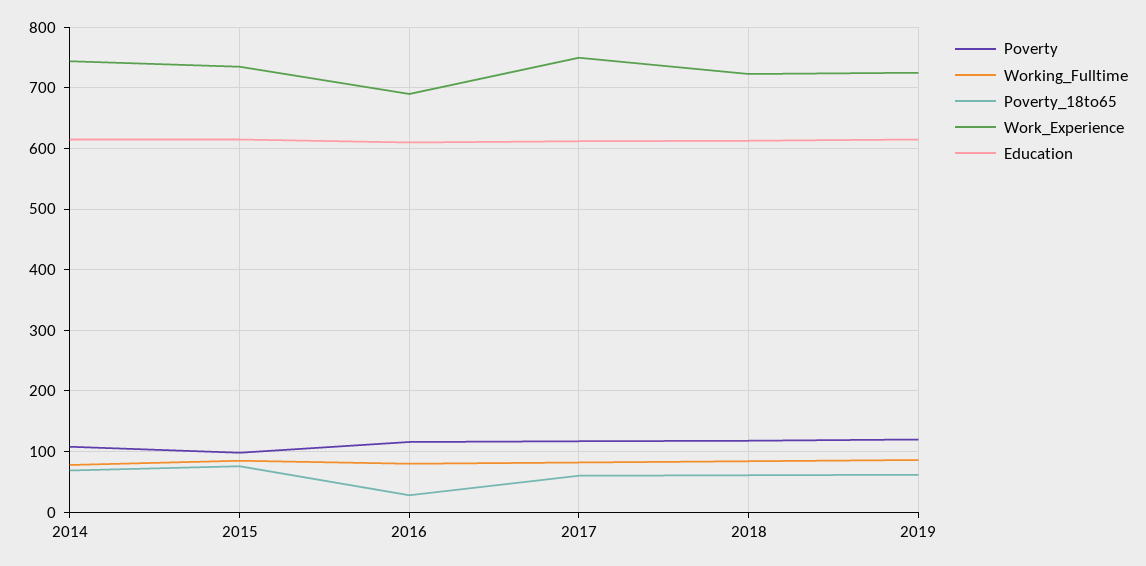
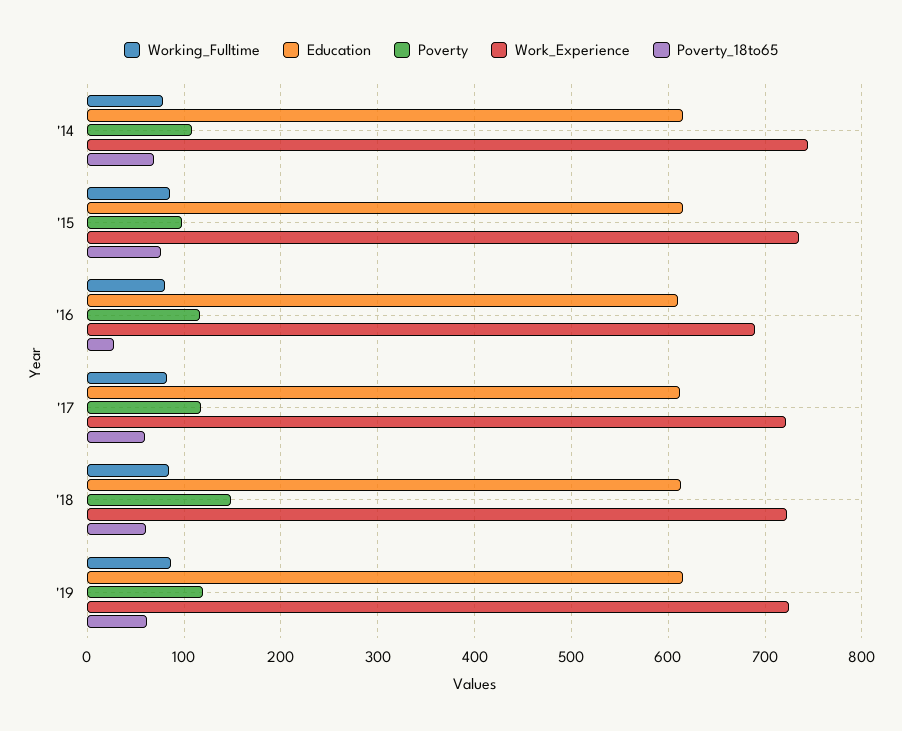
Work_Experience, 2017: 750 -> 720
Poverty, 2018: 120 -> 150

